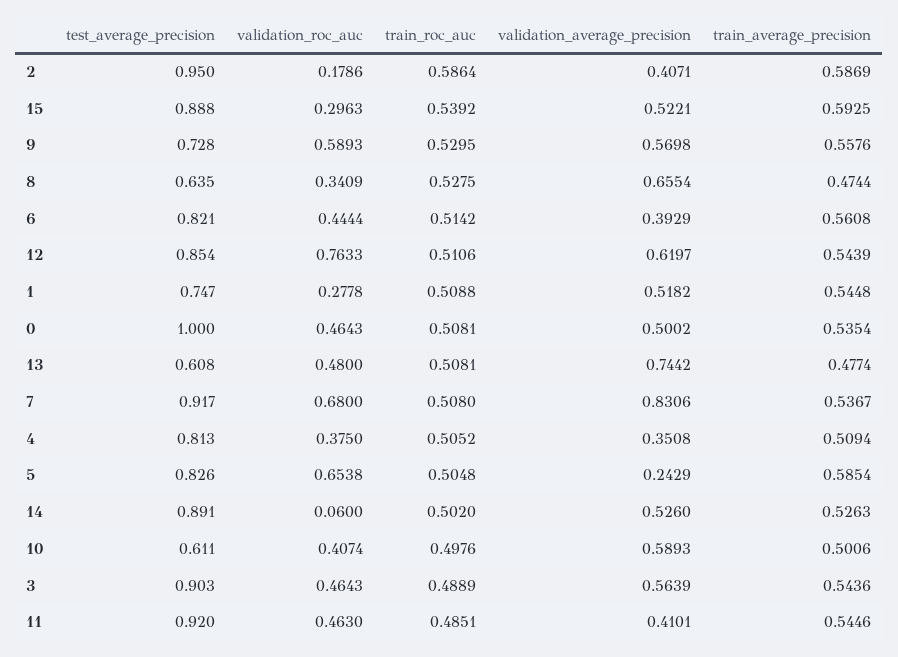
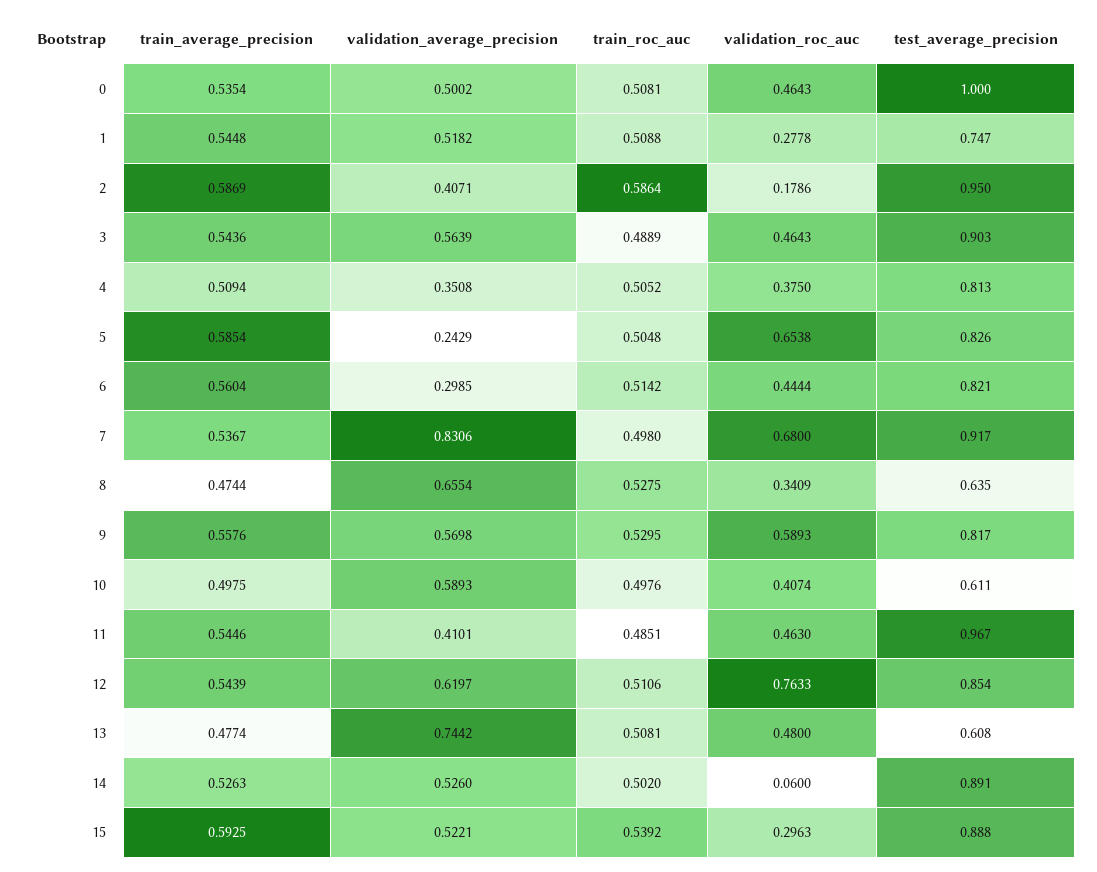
test_average_precision, 9: 0.728 -> 0.817
validation_average_precision, 6: 0.3929 -> 0.2985
train_average_precision, 6: 0.5608 -> 0.5604
train_roc_auc, 7: 0.508 -> 0.498
train_average_precision, 10: 0.5006 -> 0.4975
test_average_precision, 11: 0.92 -> 0.967

